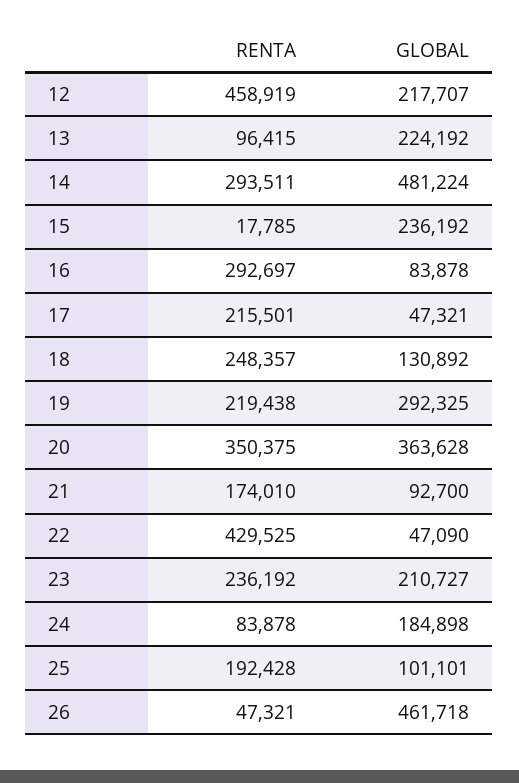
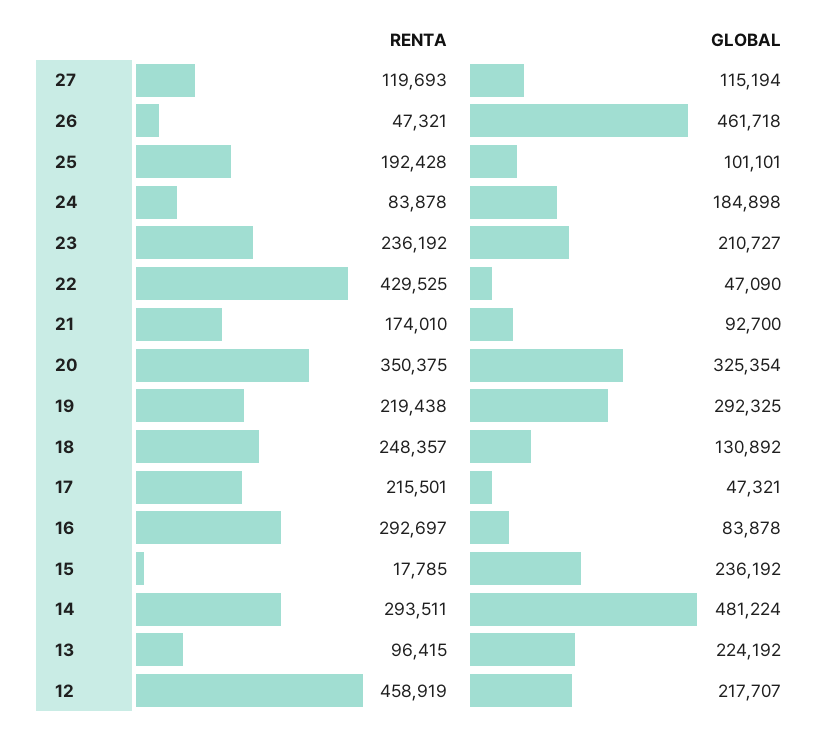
GLOBAL, 20: 363628 -> 325354
RENTA, 27: none -> 119693
GLOBAL, 27: none -> 115194

